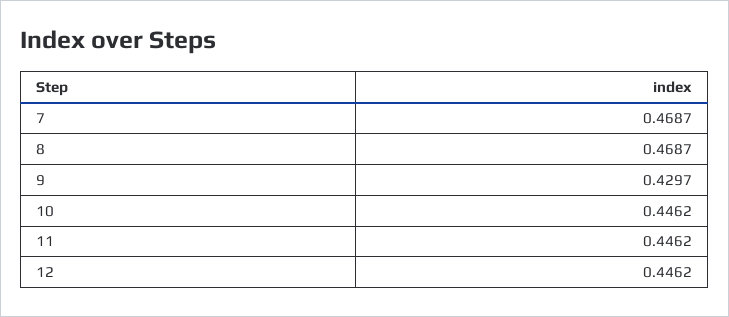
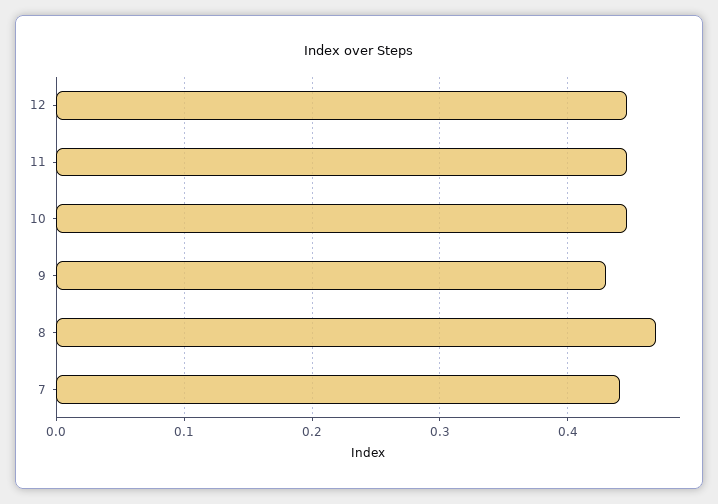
7: 0.4687 -> 0.44

